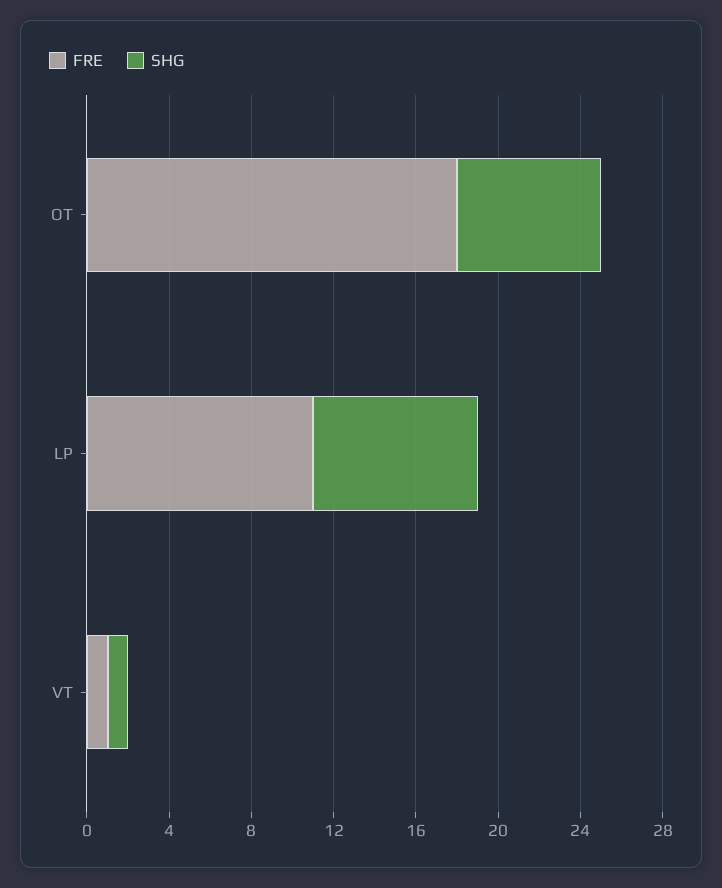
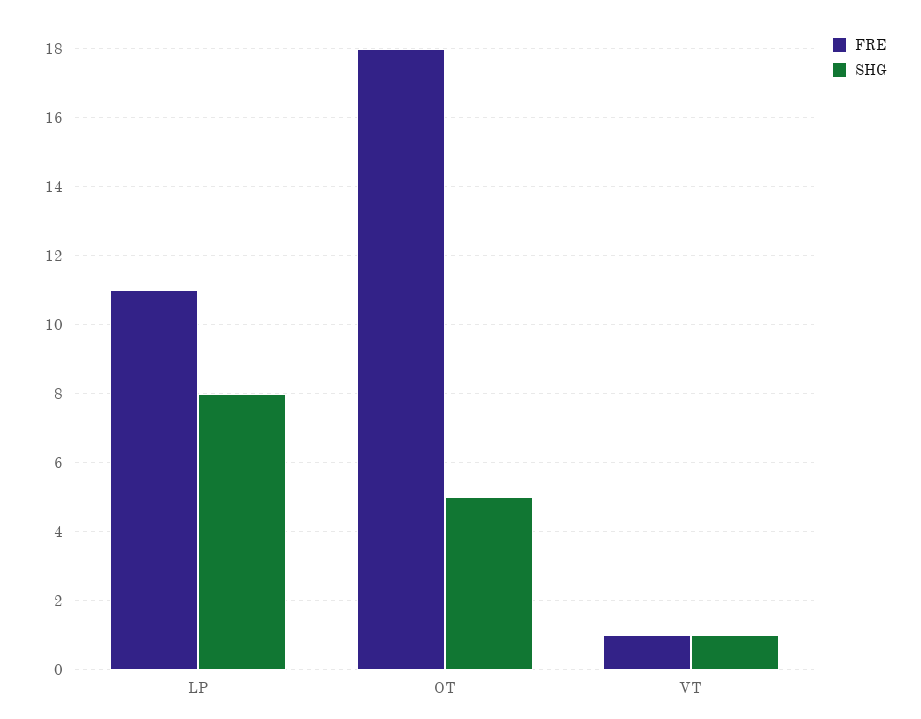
SHG, OT: 7 -> 5

